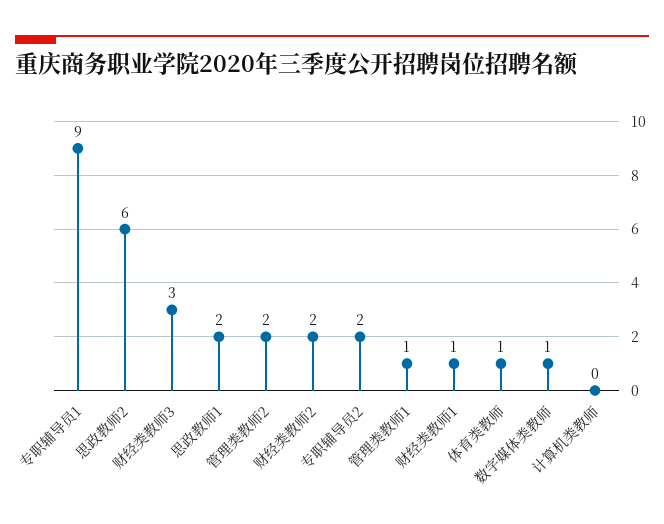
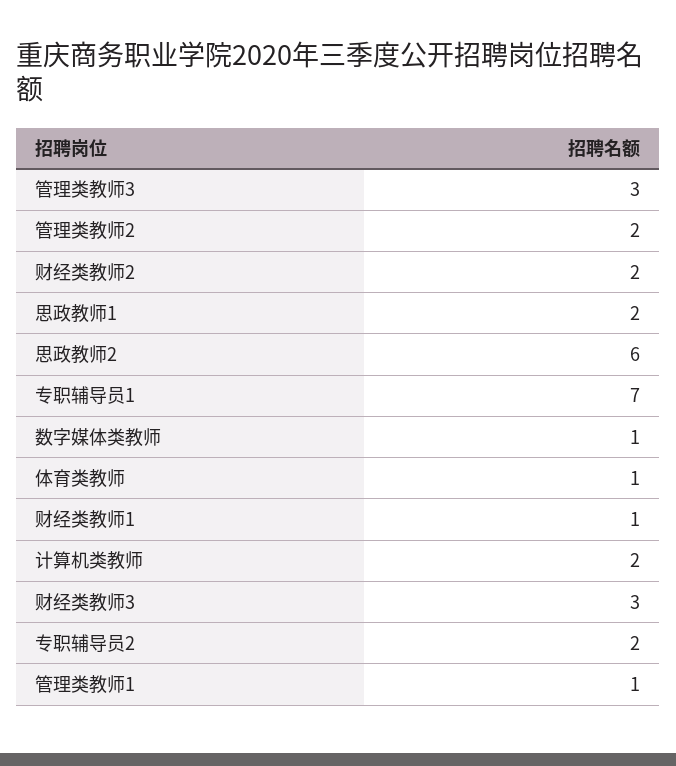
专职辅导员1: 9 -> 7
计算机类教师: 0 -> 2
管理类教师3: none -> 3

